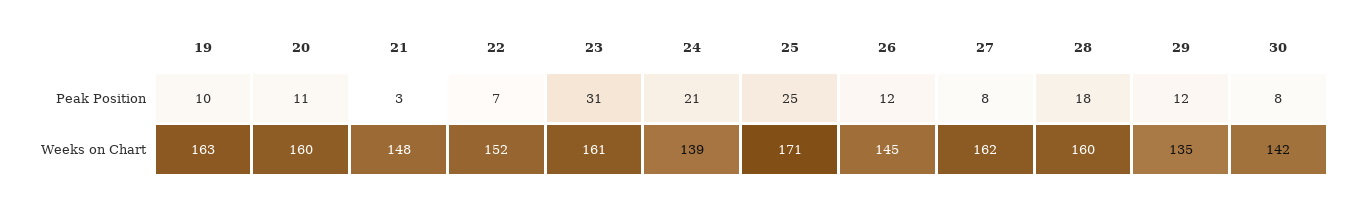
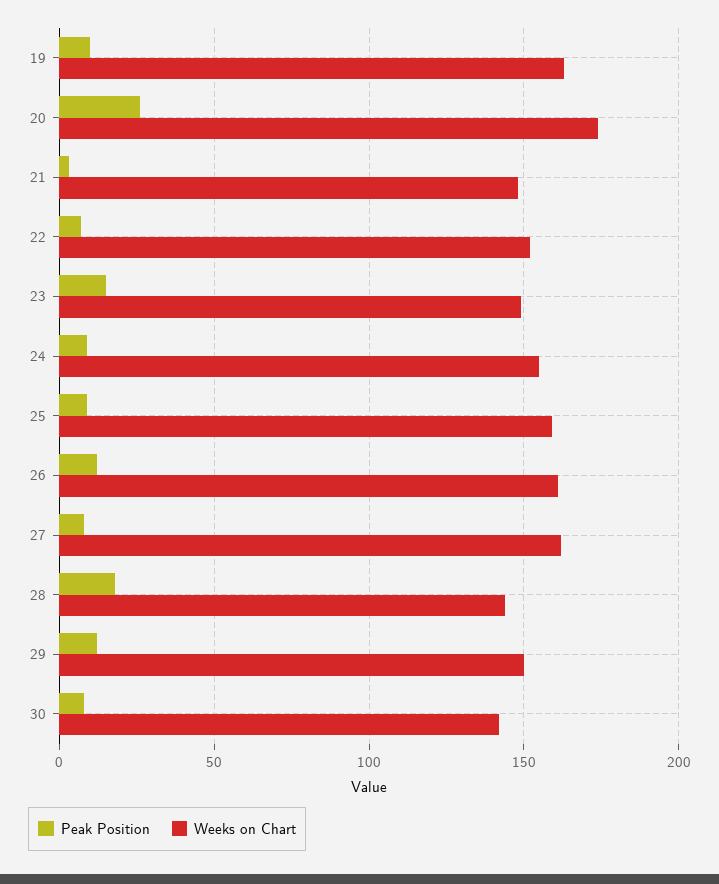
Peak Position, 20: 11 -> 25
Peak Position, 23: 31 -> 15
Peak Position, 24: 21 -> 10
Peak Position, 25: 25 -> 10
Weeks on Chart, 20: 160 -> 175
Weeks on Chart, 23: 161 -> 150
Weeks on Chart, 24: 139 -> 155
Weeks on Chart, 25: 171 -> 160
Weeks on Chart, 26: 145 -> 160
Weeks on Chart, 28: 160 -> 145
Weeks on Chart, 29: 135 -> 150

